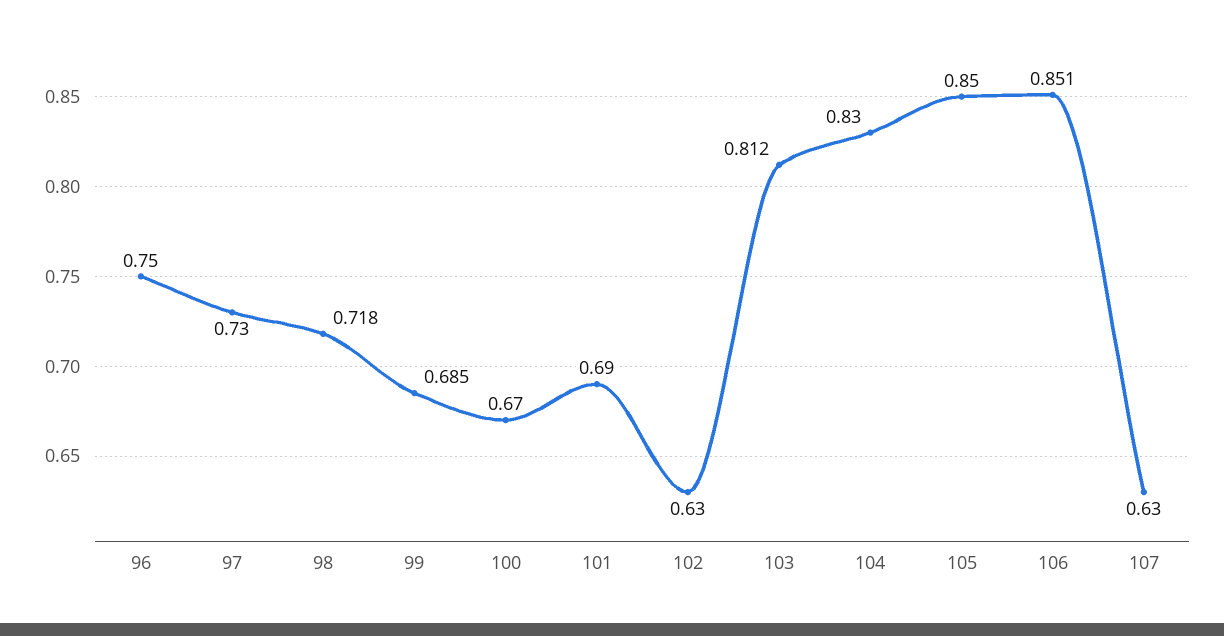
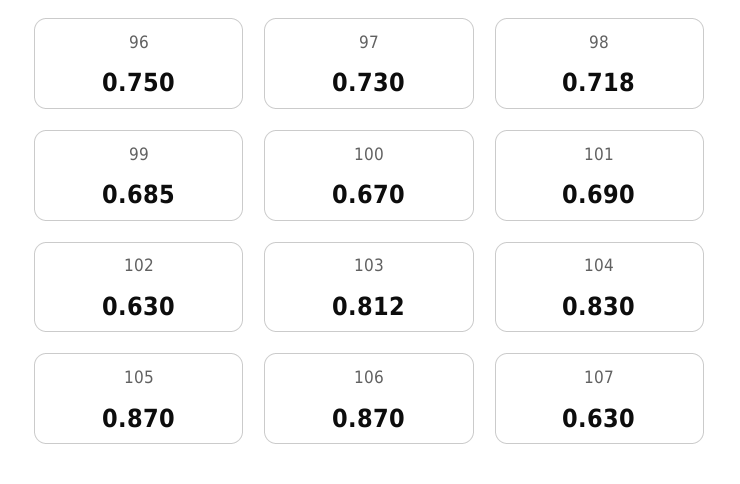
105: 0.85 -> 0.87
106: 0.851 -> 0.87

